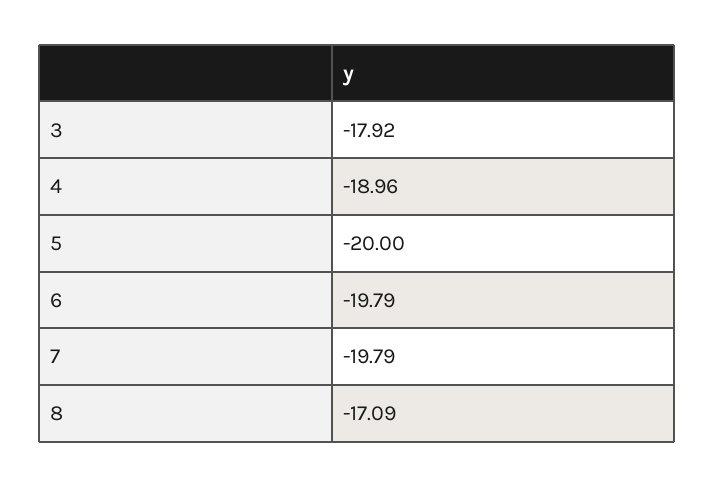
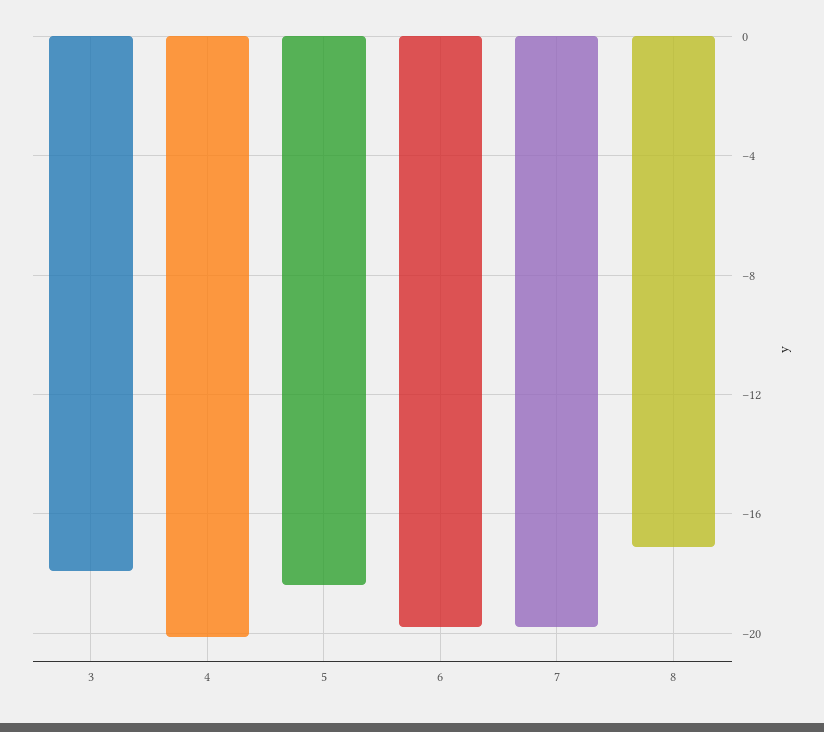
4: -18.96 -> -20
5: -20 -> -18.5

